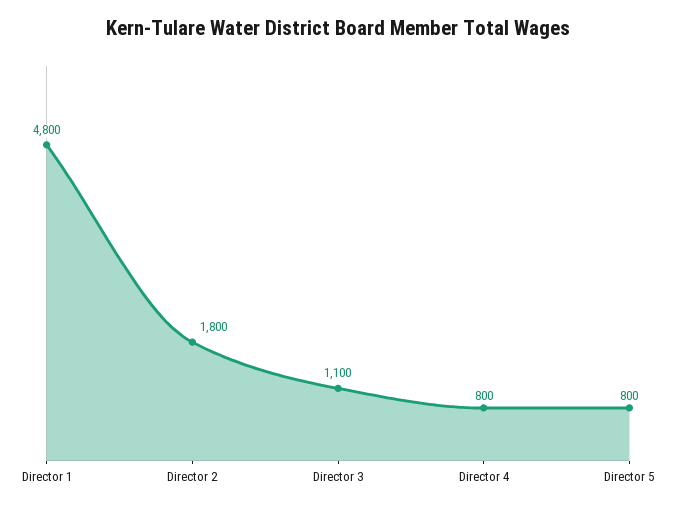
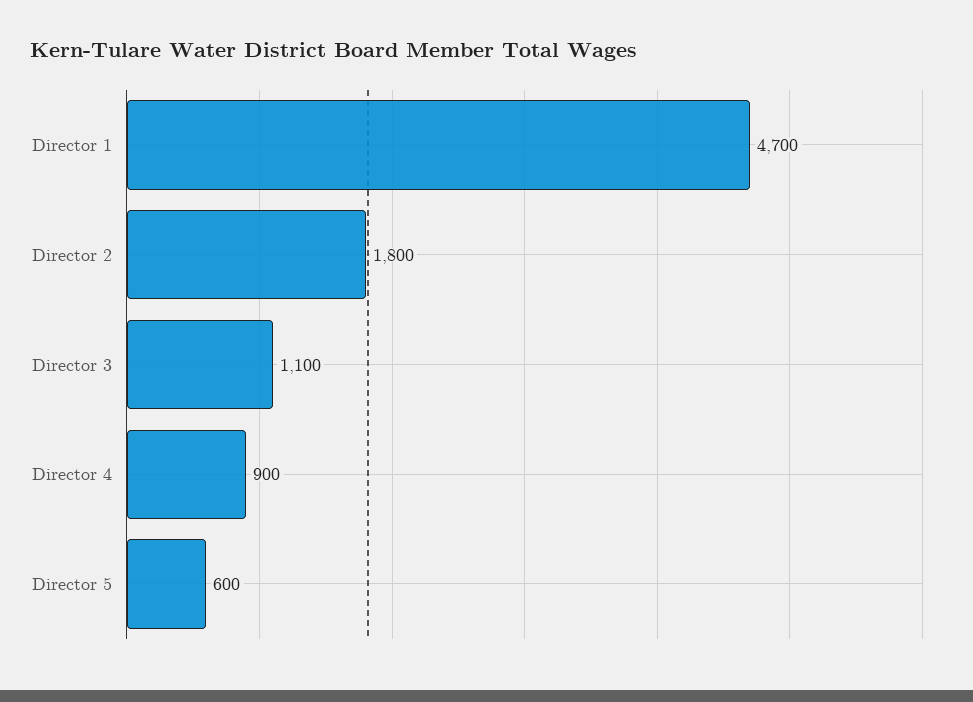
Director 1: 4800 -> 4700
Director 4: 800 -> 900
Director 5: 800 -> 600

